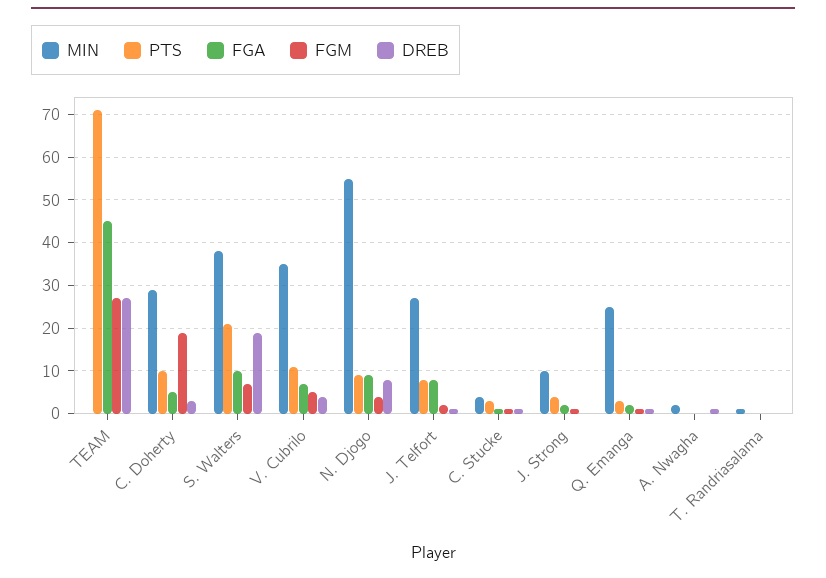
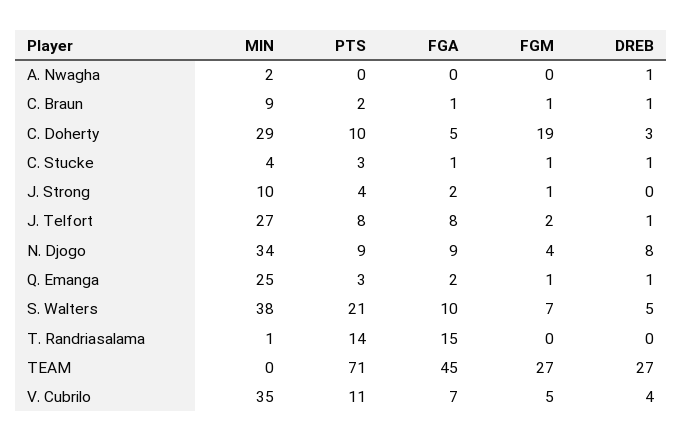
DREB, S. Walters: 20 -> 5
MIN, N. Djogo: 55 -> 34
PTS, T. Randriasalama: 0 -> 14
FGA, T. Randriasalama: 0 -> 15
MIN, C. Braun: none -> 9
PTS, C. Braun: none -> 2
FGA, C. Braun: none -> 1
FGM, C. Braun: none -> 1
DREB, C. Braun: none -> 1

